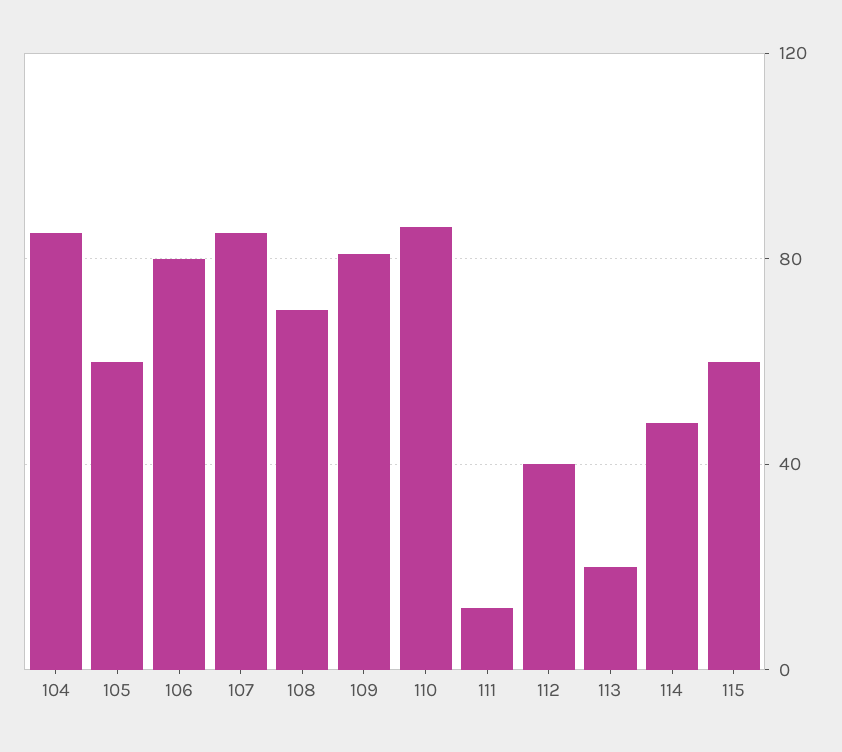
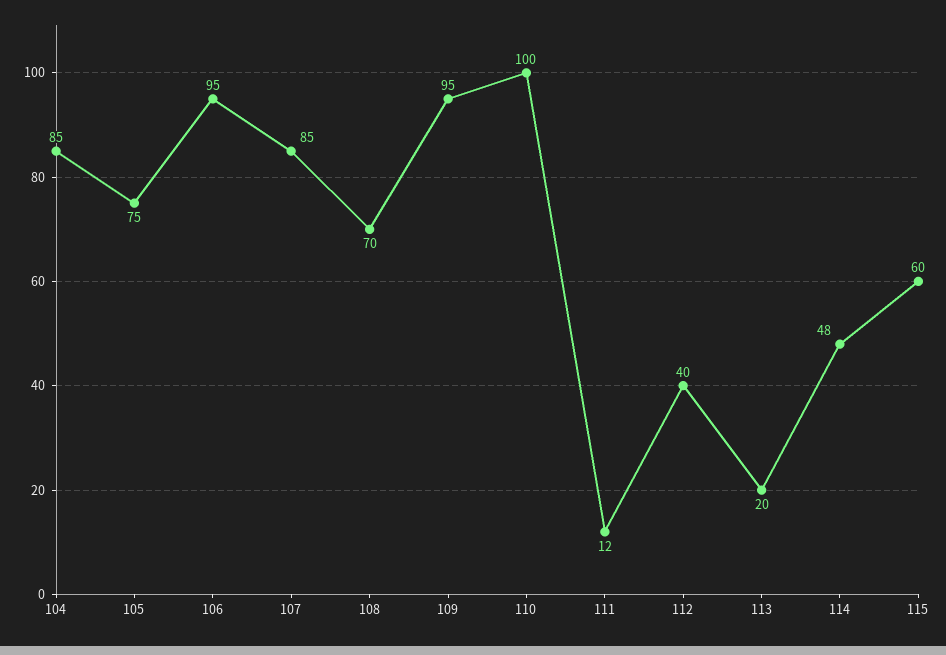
105: 60 -> 75
106: 80 -> 95
109: 80 -> 95
110: 85 -> 100

